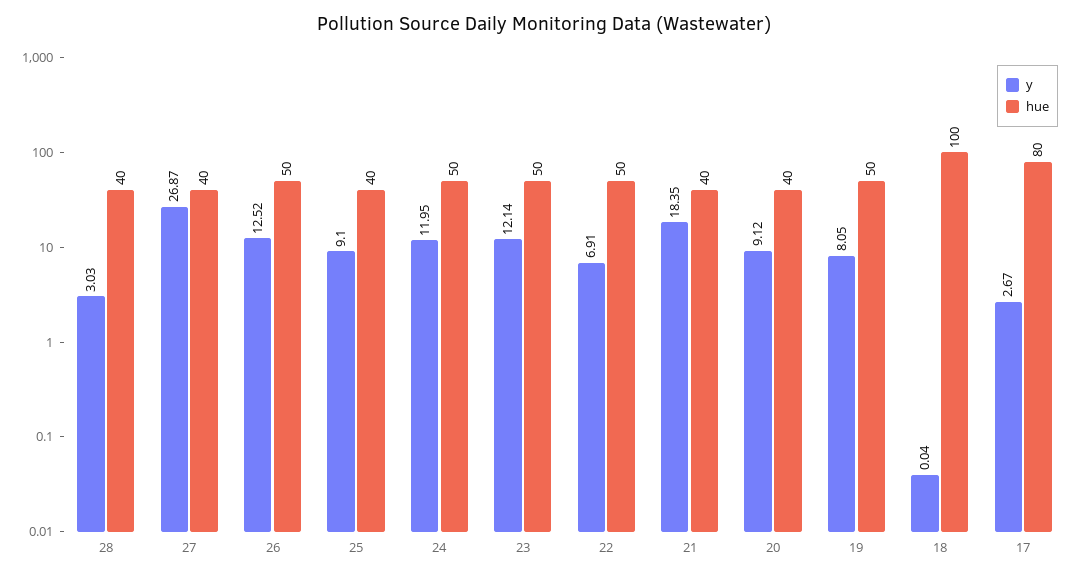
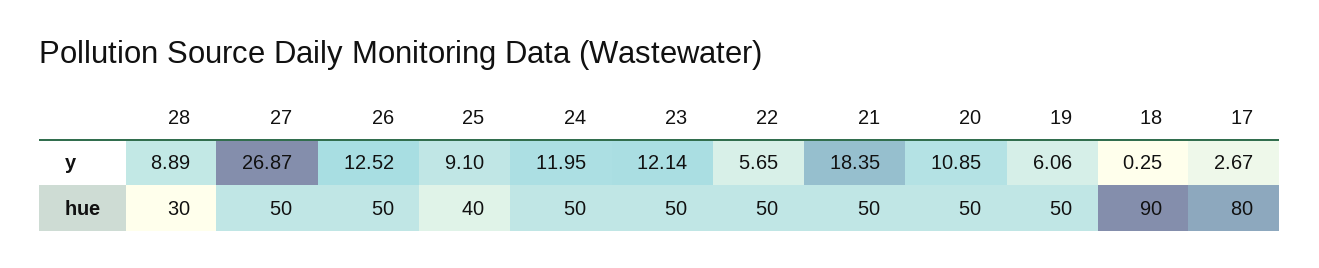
y, 28: 3.03 -> 8.89
hue, 28: 40 -> 30
hue, 27: 40 -> 50
y, 22: 6.91 -> 5.65
hue, 21: 40 -> 50
y, 20: 9.12 -> 10.85
hue, 20: 40 -> 50
y, 19: 8.05 -> 6.06
y, 18: 0.04 -> 0.25
hue, 18: 100 -> 90

